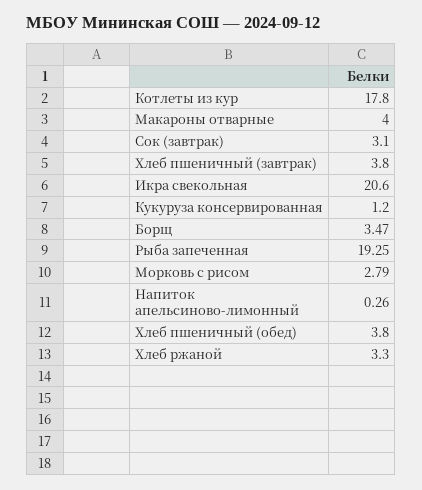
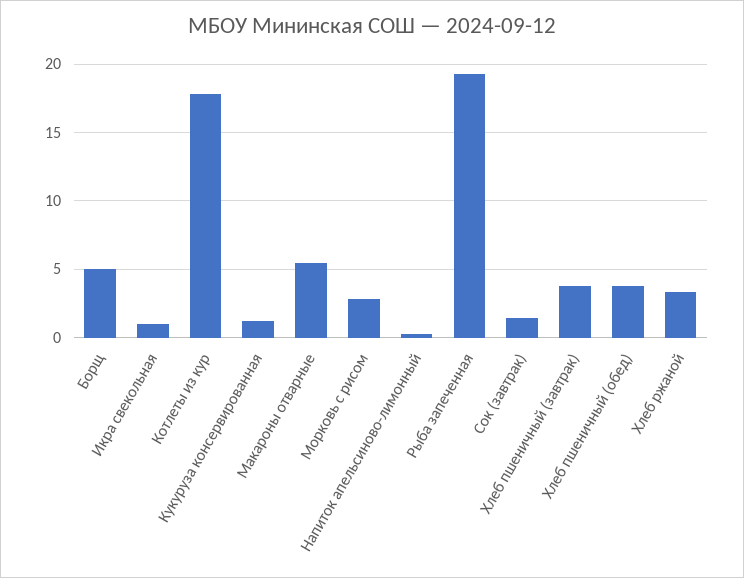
Макароны отварные: 4 -> 5.5
Сок (завтрак): 3.1 -> 1.5
Икра свекольная: 20.6 -> 1
Борщ: 3.47 -> 5

